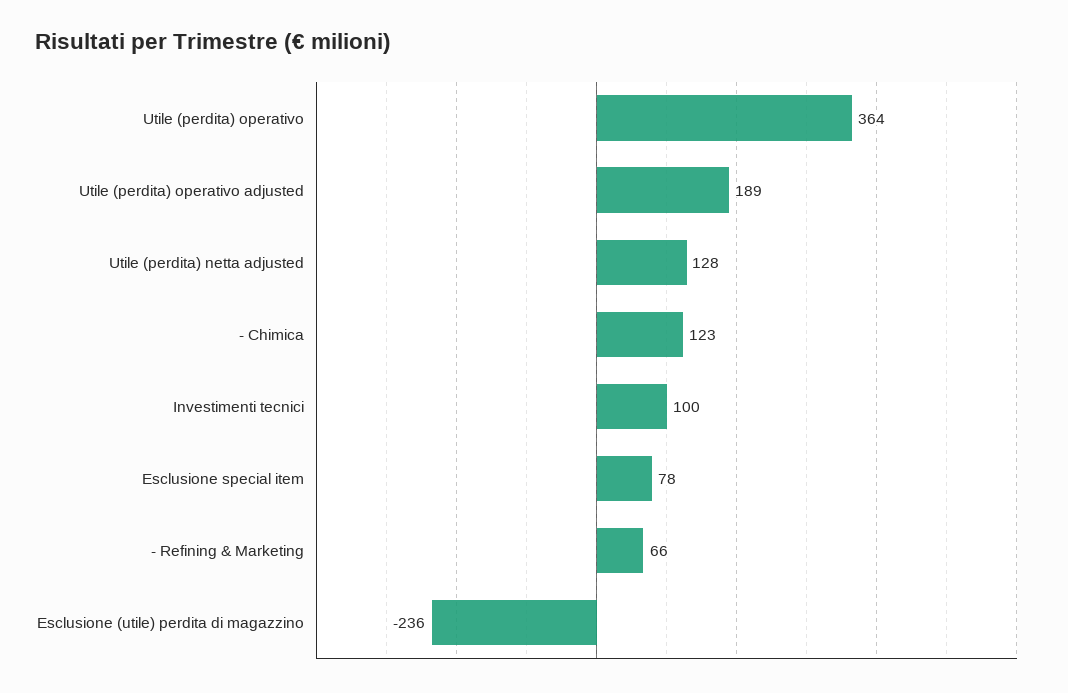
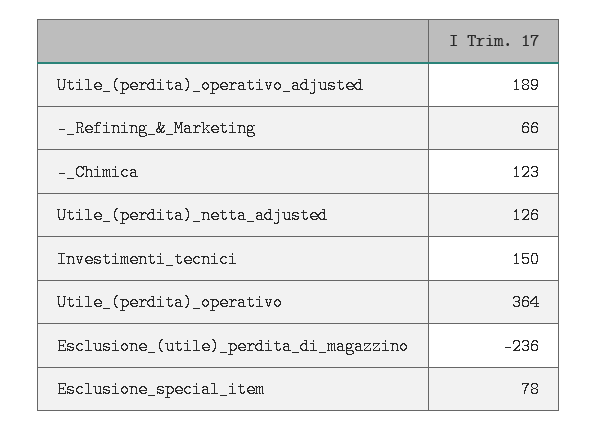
Utile (perdita) netta adjusted: 128 -> 126
Investimenti tecnici: 100 -> 150

